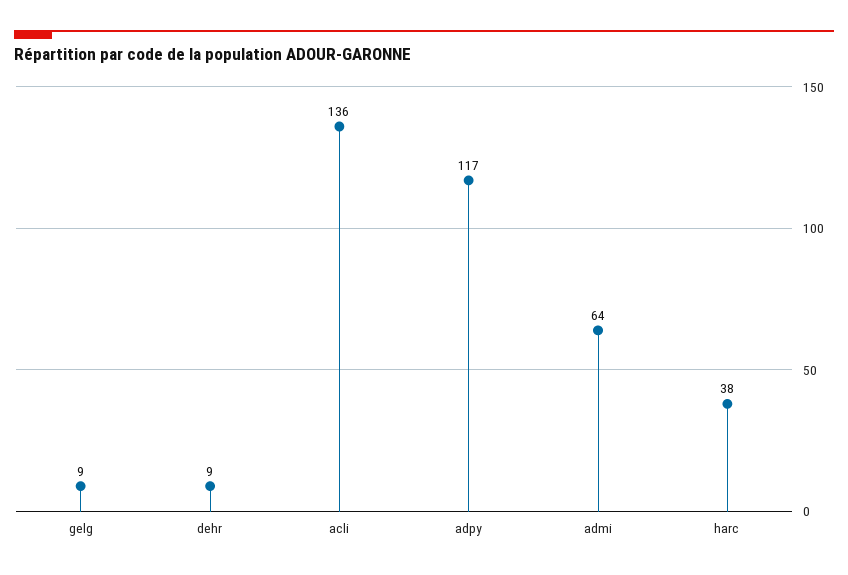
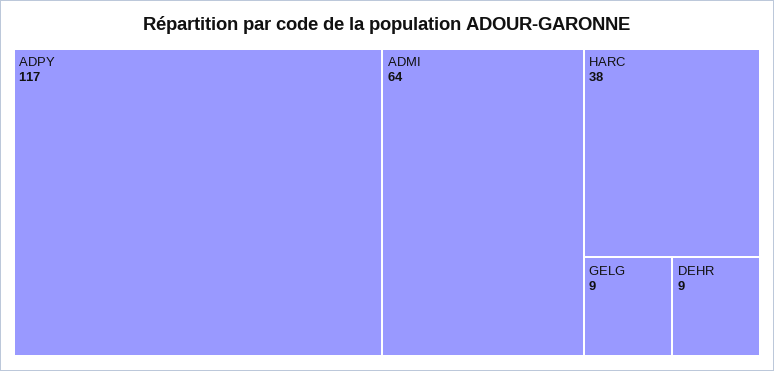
acli: 136 -> none

